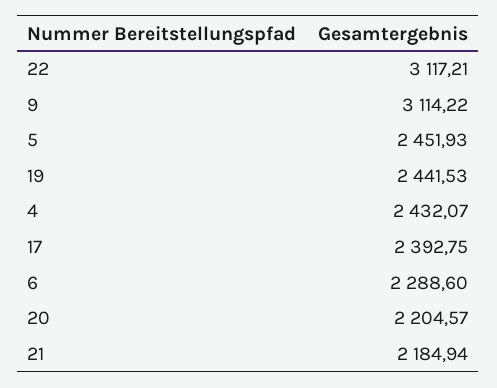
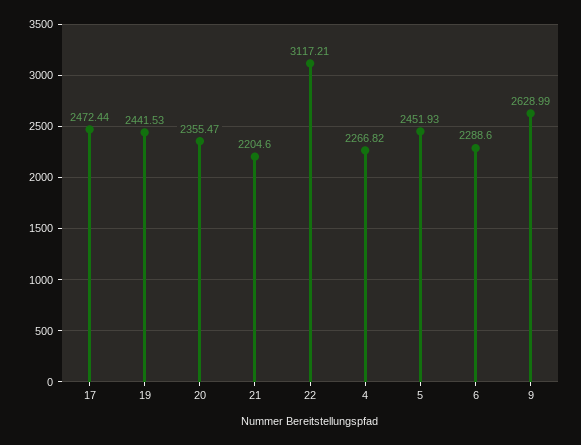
9: 3114.22 -> 2628.99
4: 2432.07 -> 2266.82
17: 2392.75 -> 2472.44
20: 2204.57 -> 2355.47
21: 2184.94 -> 2204.6

